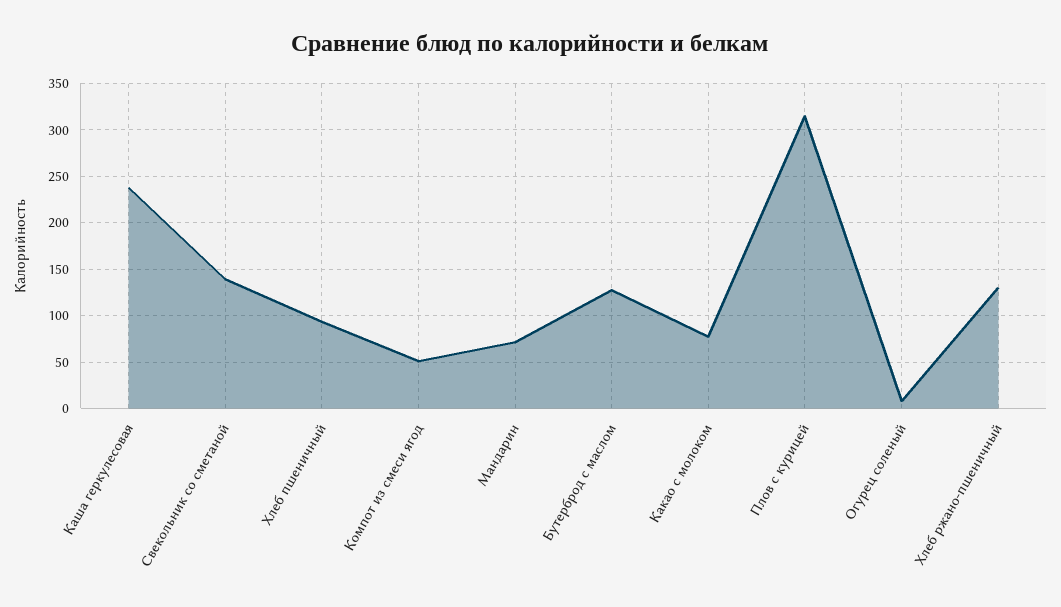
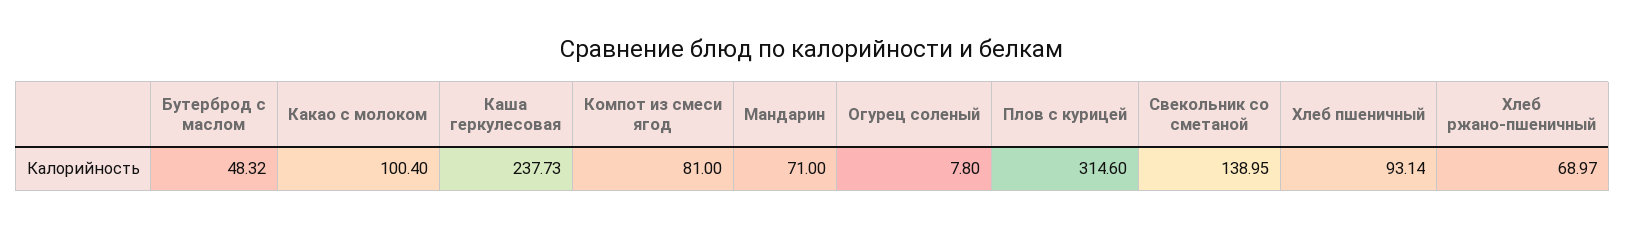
Компот из смеси ягод: 50 -> 81
Бутерброд с маслом: 130 -> 48.32
Какао с молоком: 80 -> 100.4
Хлеб ржано-пшеничный: 130 -> 68.97

